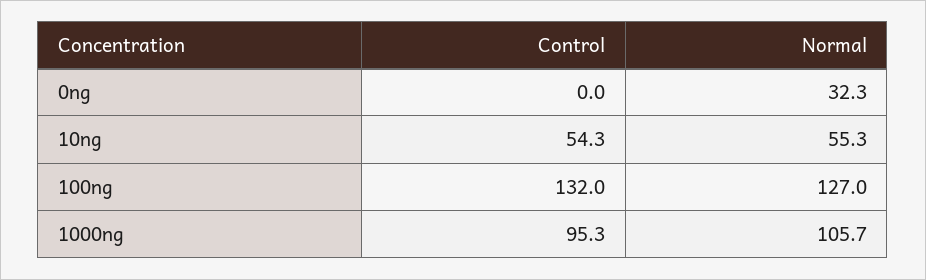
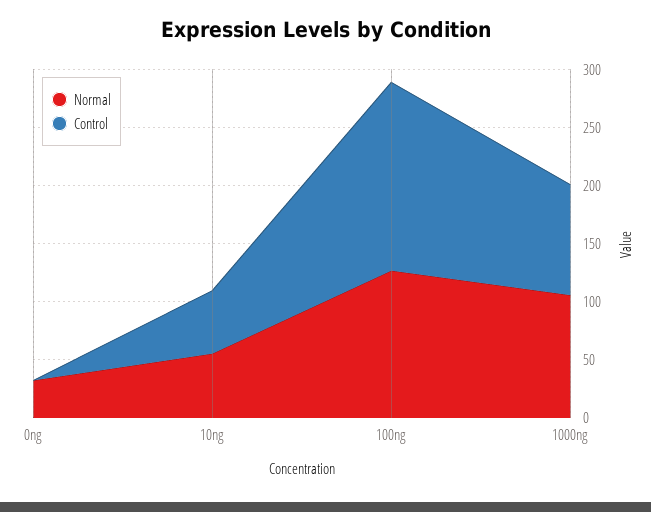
Control, 100ng: 132 -> 160

